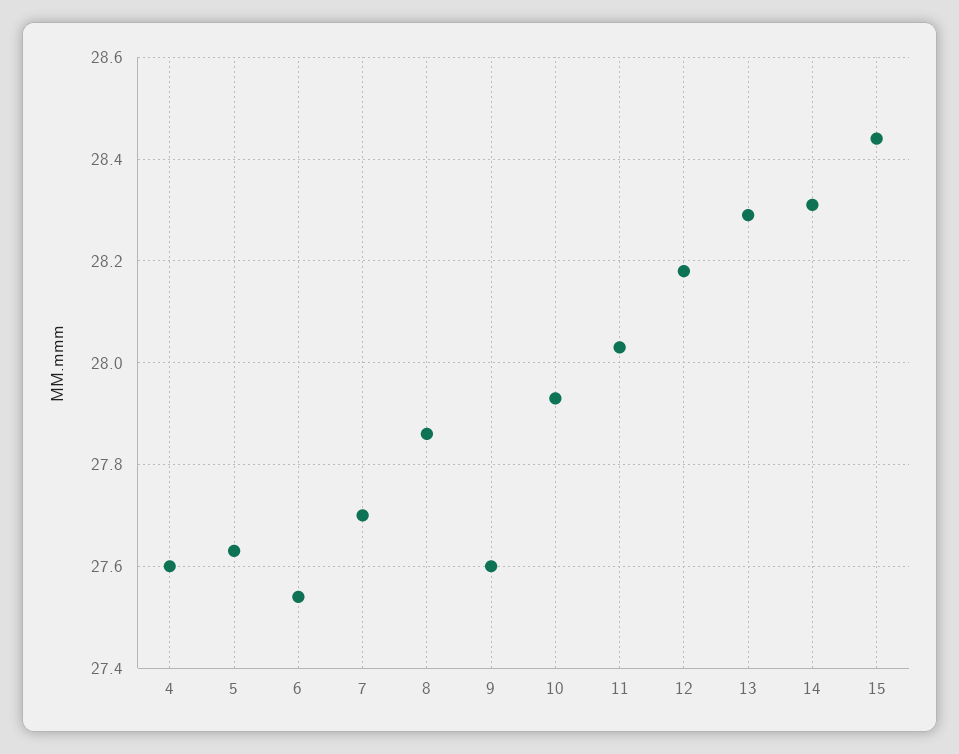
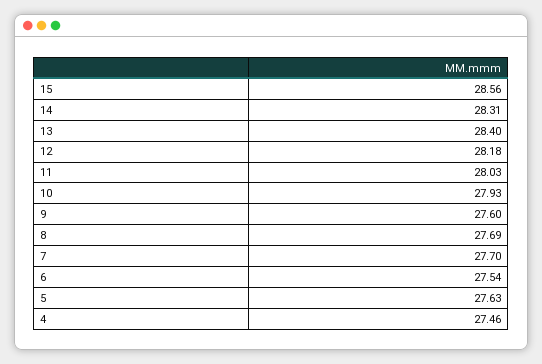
4: 27.6 -> 27.46
8: 27.85 -> 27.69
13: 28.3 -> 28.4
15: 28.45 -> 28.56

